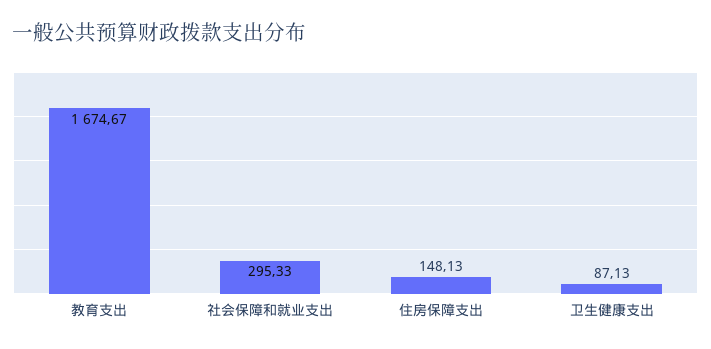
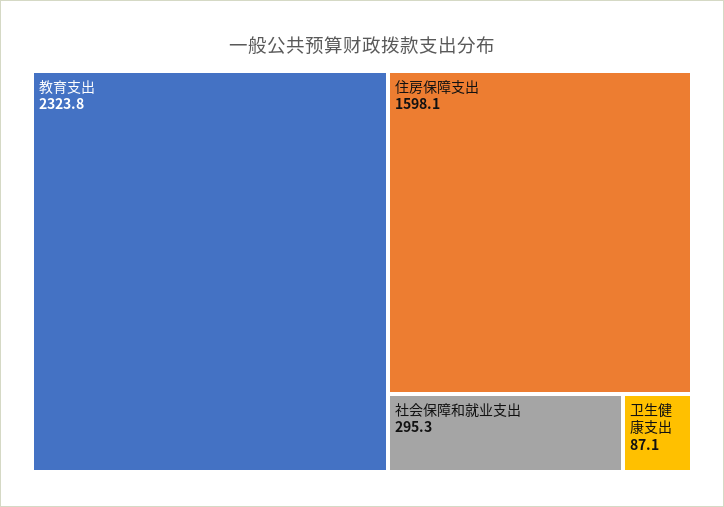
教育支出: 1674.67 -> 2323.8
住房保障支出: 148.13 -> 1598.1

